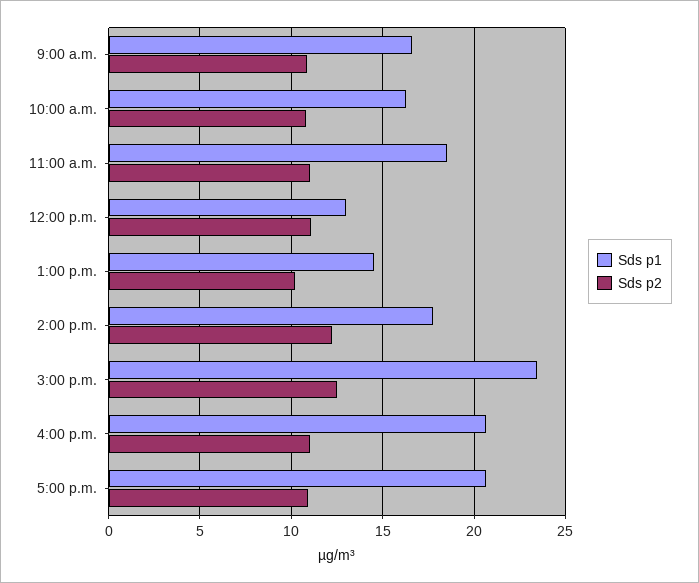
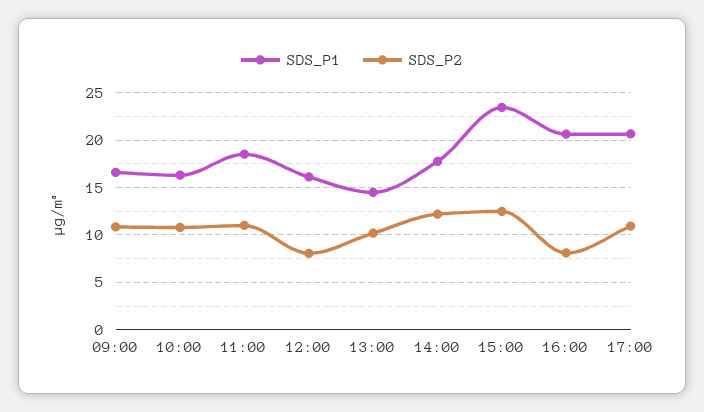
Sds p1, 12:00 p.m.: 13 -> 16
Sds p2, 12:00 p.m.: 11 -> 8
Sds p2, 4:00 p.m.: 11 -> 8

